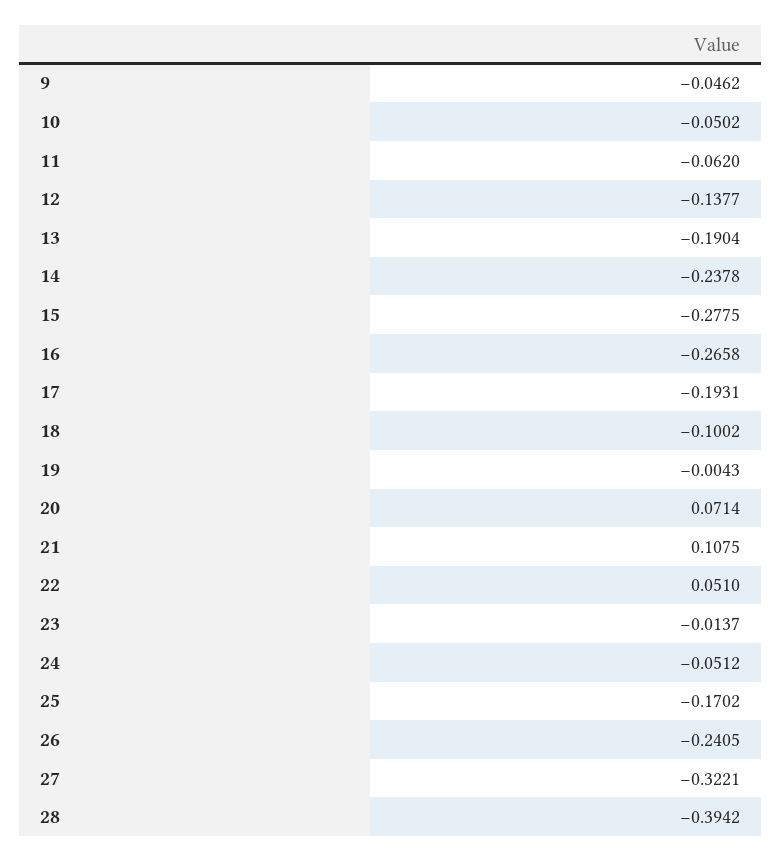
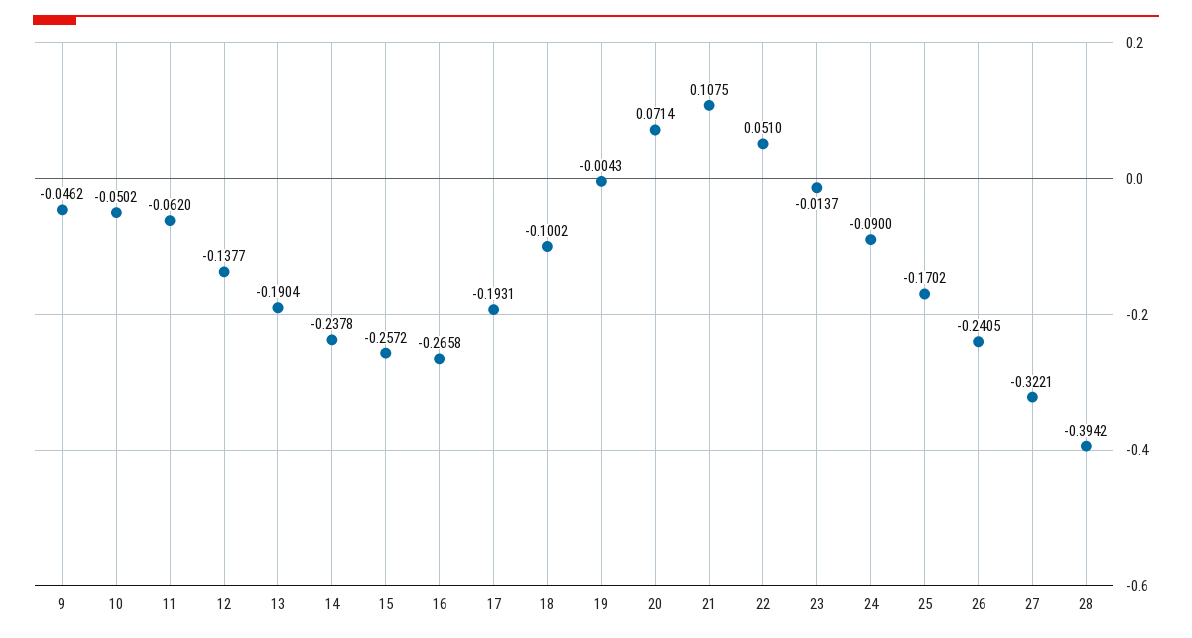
15: -0.2775 -> -0.2572
24: -0.0512 -> -0.09

